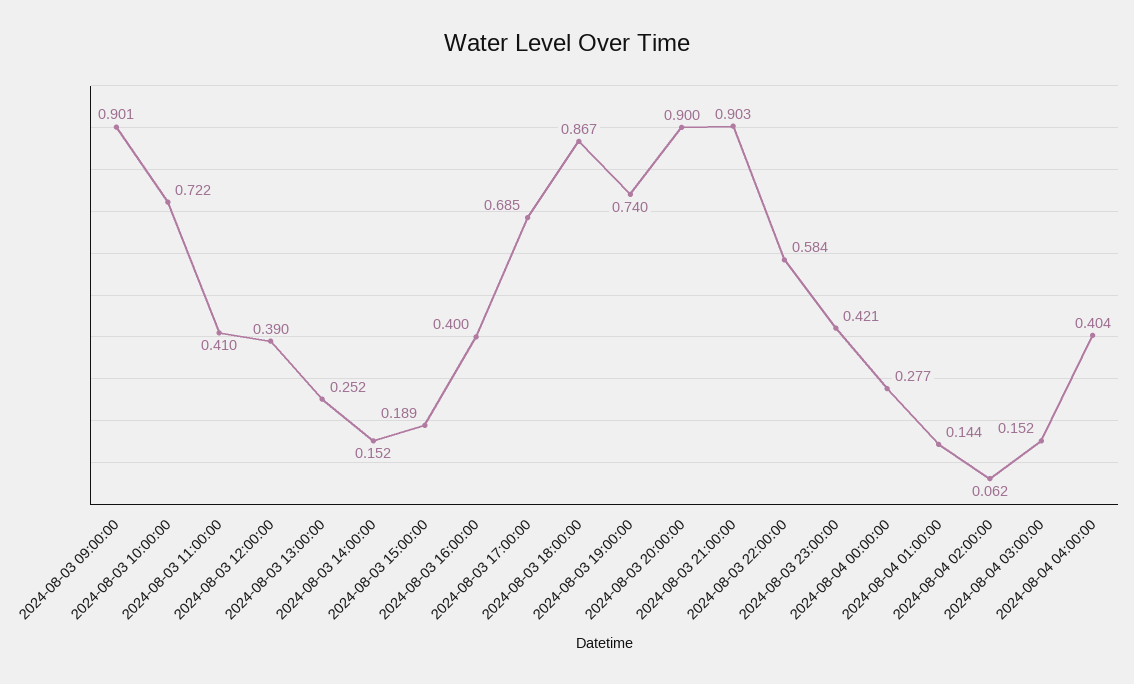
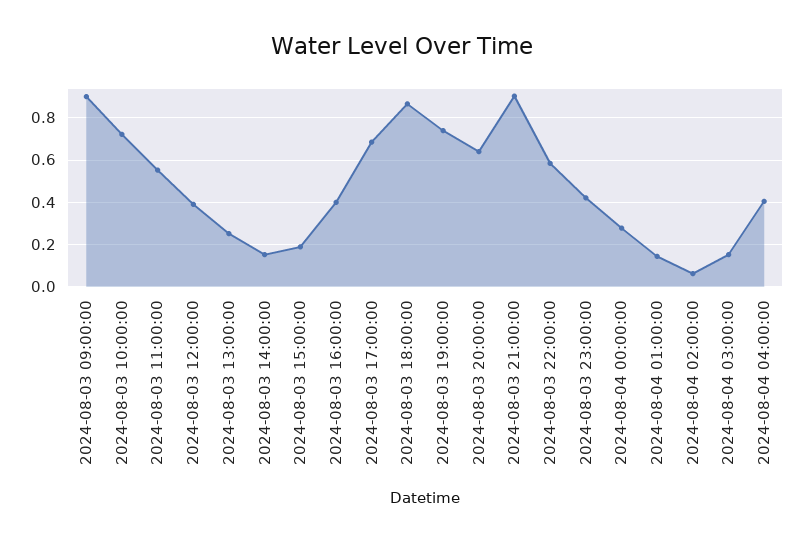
2024-08-03 11:00:00: 0.41 -> 0.55
2024-08-03 20:00:00: 0.9 -> 0.65

